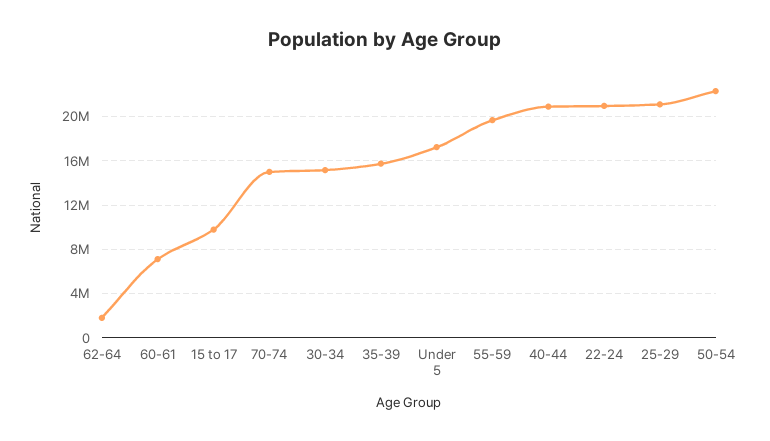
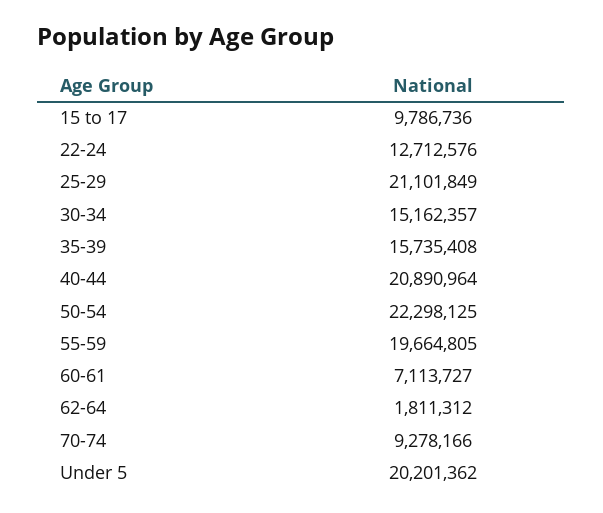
70-74: 15000000 -> 9278166
Under 5: 17000000 -> 20201362
22-24: 21000000 -> 12712576

